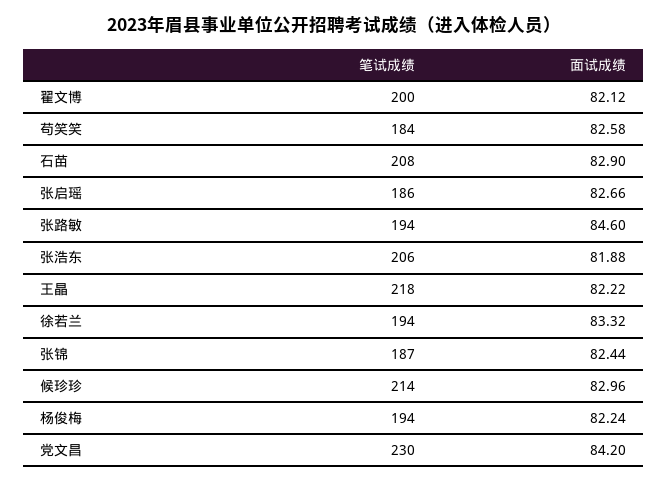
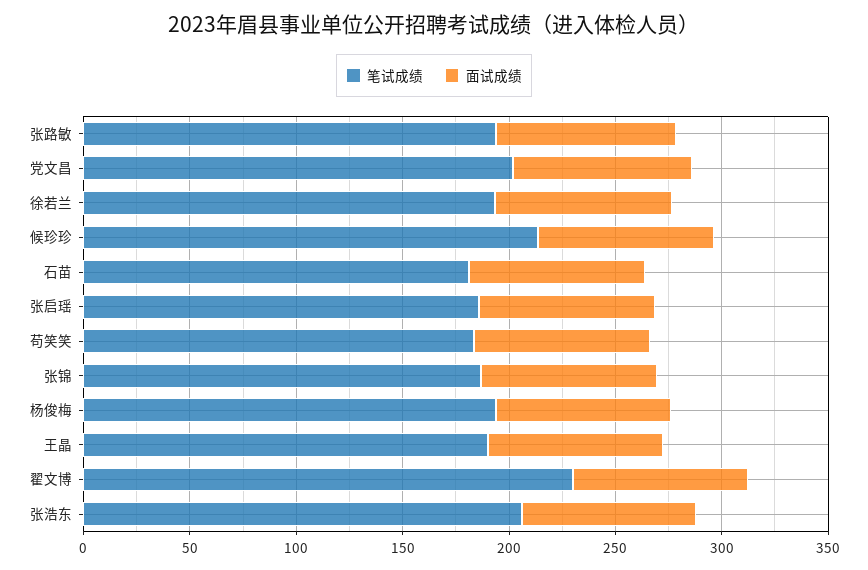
笔试成绩, 翟文博: 200 -> 230
笔试成绩, 石苗: 208 -> 180
笔试成绩, 王晶: 218 -> 190
笔试成绩, 党文昌: 230 -> 200

